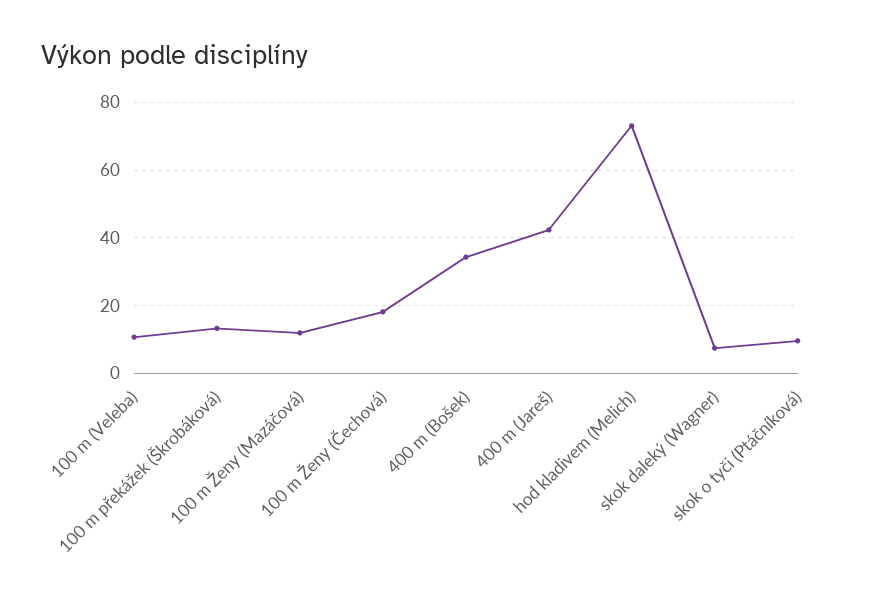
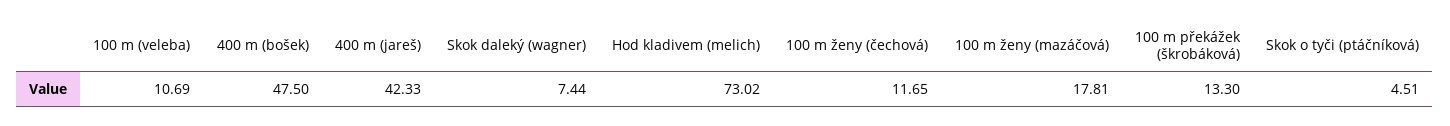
100 m Ženy (Mazáčová): 12 -> 17.81
100 m Ženy (Čechová): 18 -> 11.65
400 m (Bošek): 34 -> 47.5
skok o tyči (Ptáčníková): 10 -> 4.51

